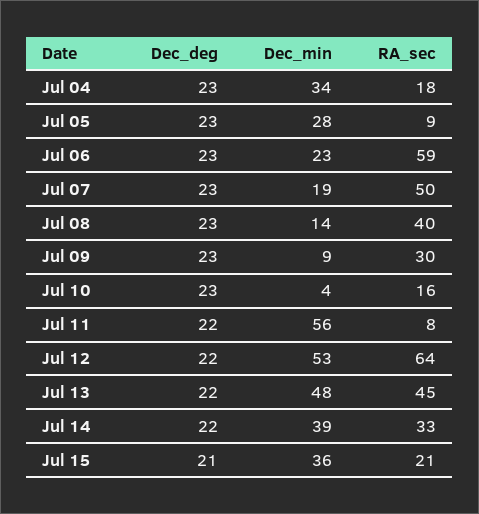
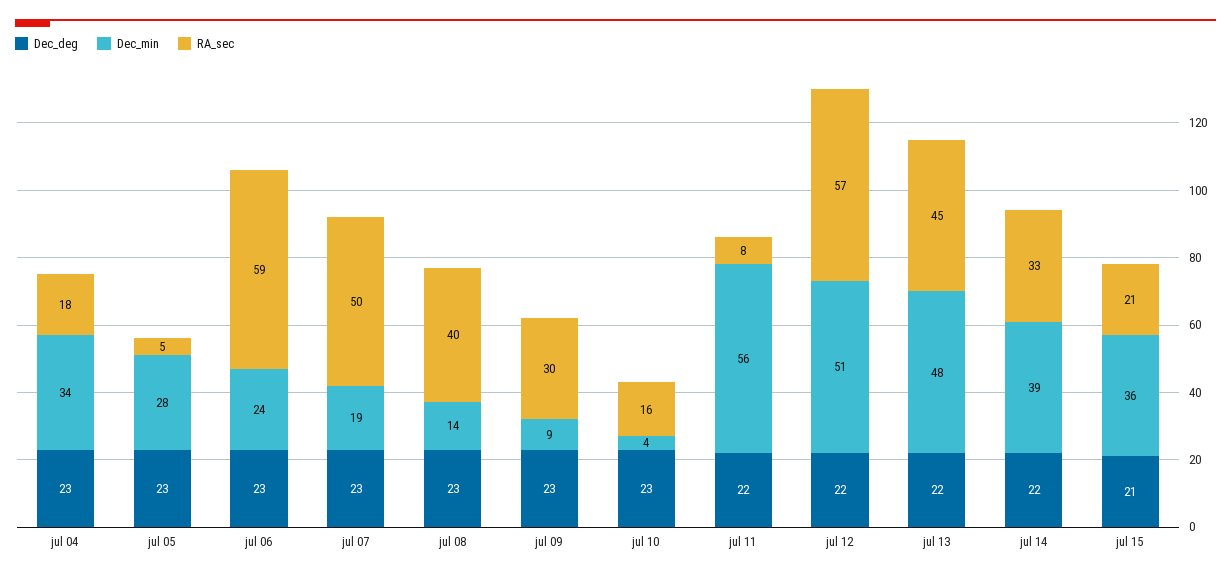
RA_sec, Jul 05: 9 -> 5
Dec_min, Jul 06: 23 -> 24
Dec_min, Jul 12: 53 -> 51
RA_sec, Jul 12: 64 -> 57

